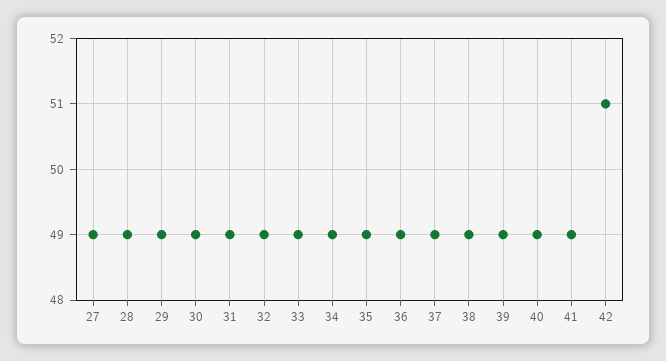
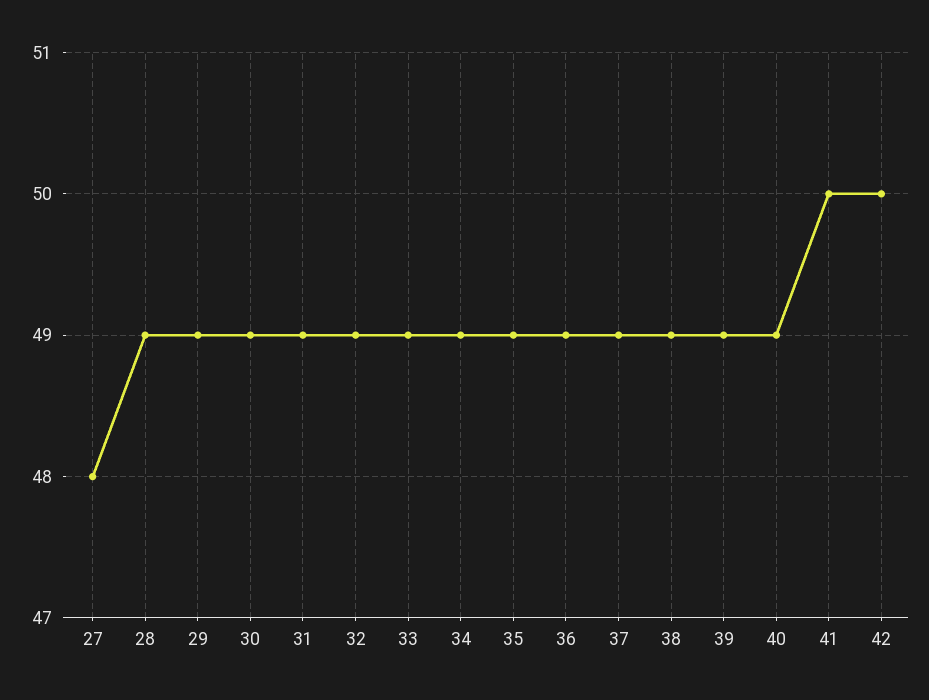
27: 49 -> 48
41: 49 -> 50
42: 51 -> 50

